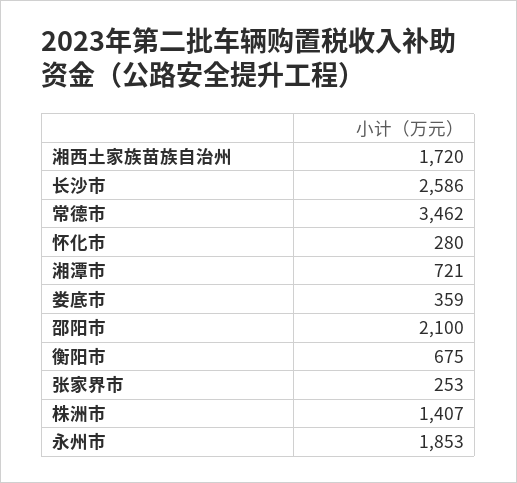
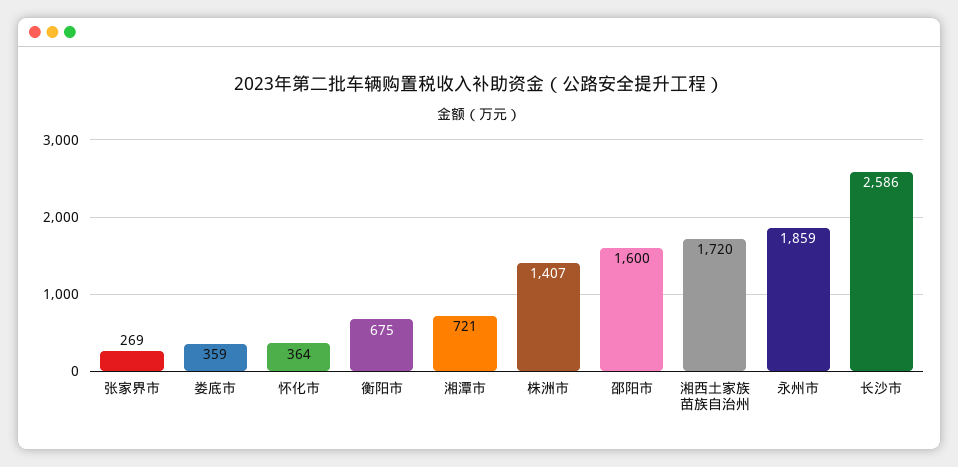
常德市: 3462 -> none
怀化市: 280 -> 364
邵阳市: 2100 -> 1600
张家界市: 253 -> 269
永州市: 1853 -> 1859

